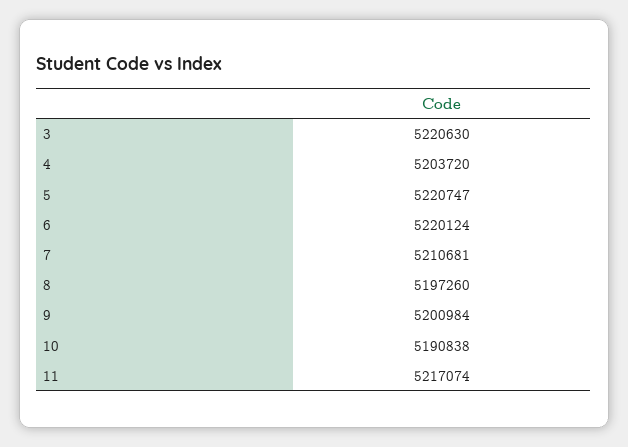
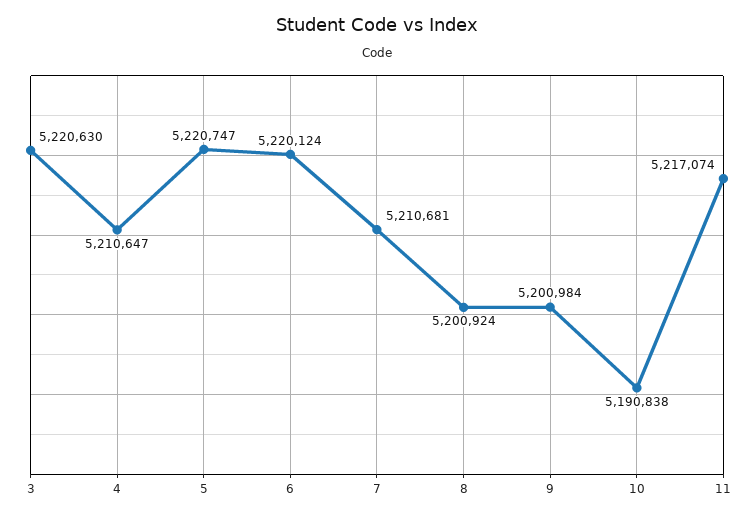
4: 5203720 -> 5210647
8: 5197260 -> 5200924

